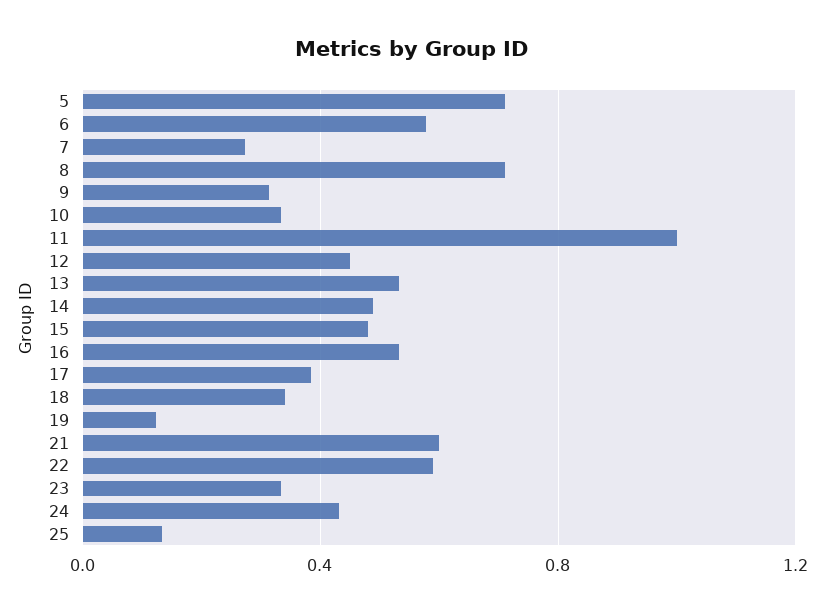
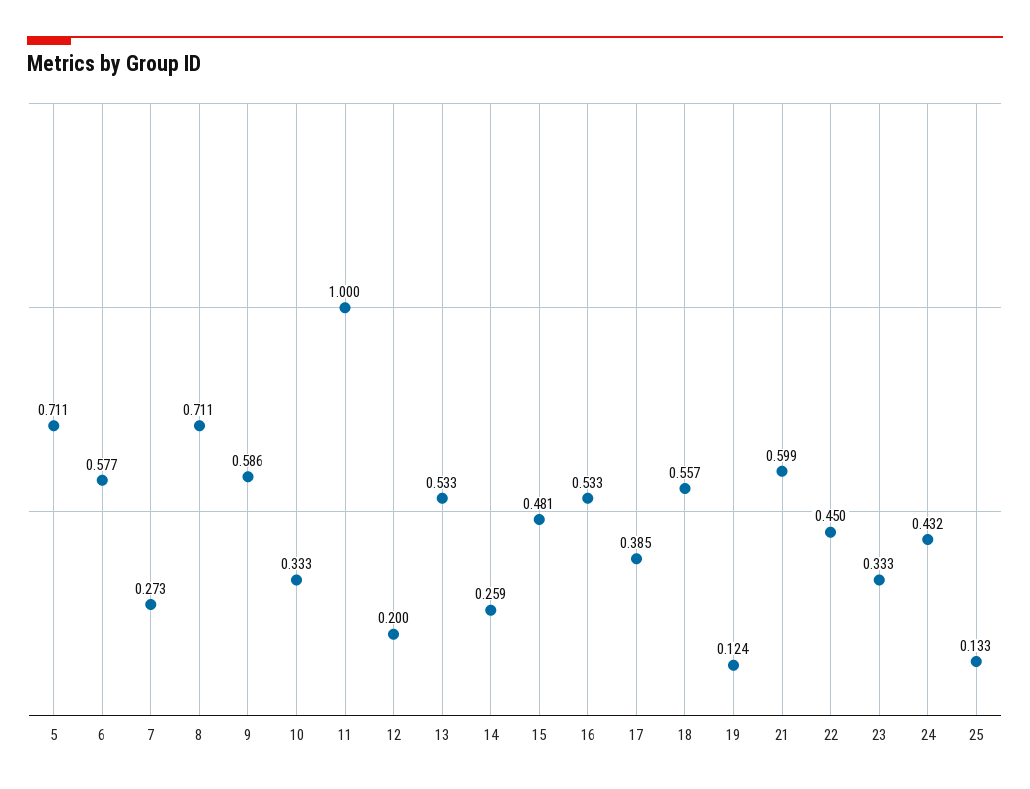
9: 0.3 -> 0.586
12: 0.45 -> 0.2
14: 0.5 -> 0.259
18: 0.35 -> 0.557
22: 0.6 -> 0.45

